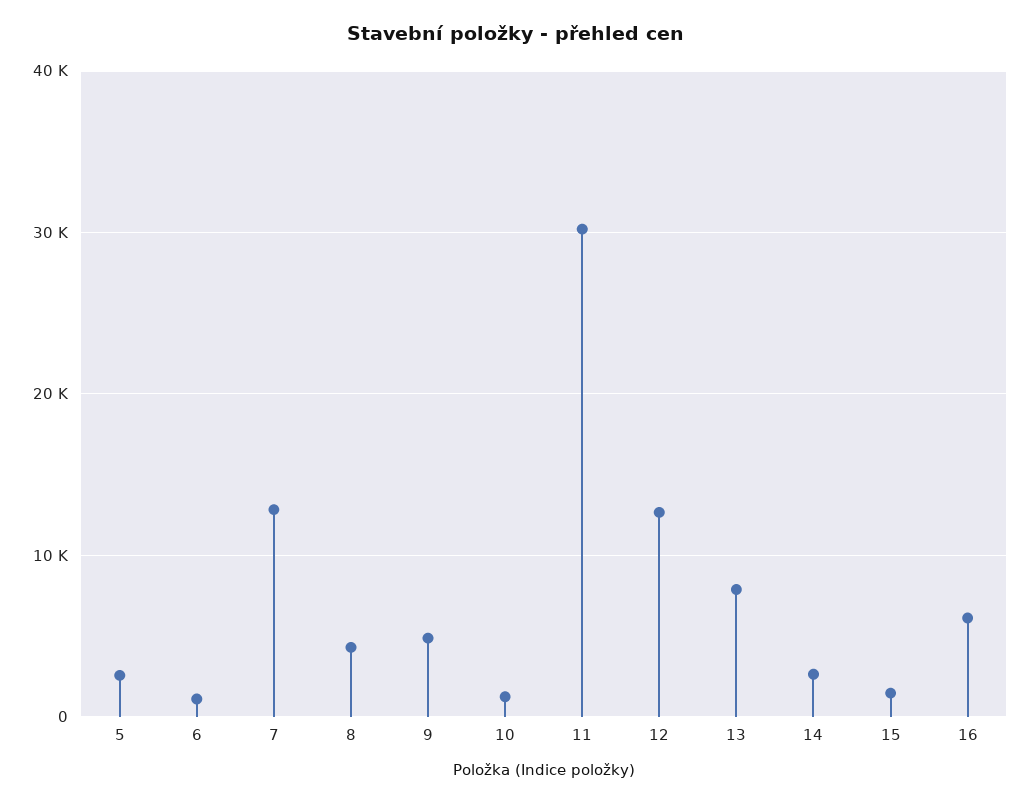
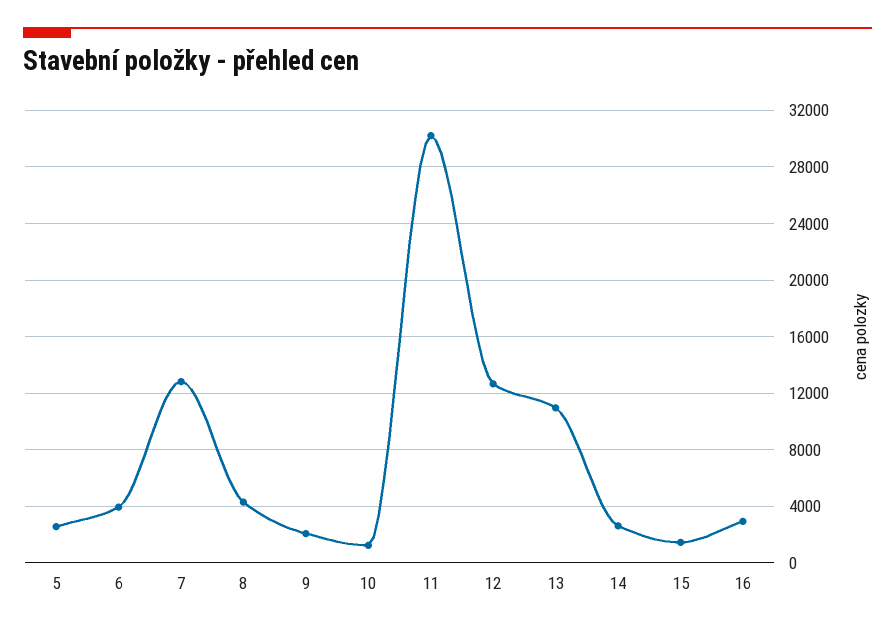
6: 1000 -> 4000
9: 5000 -> 2000
13: 8000 -> 11000
16: 6000 -> 3000

